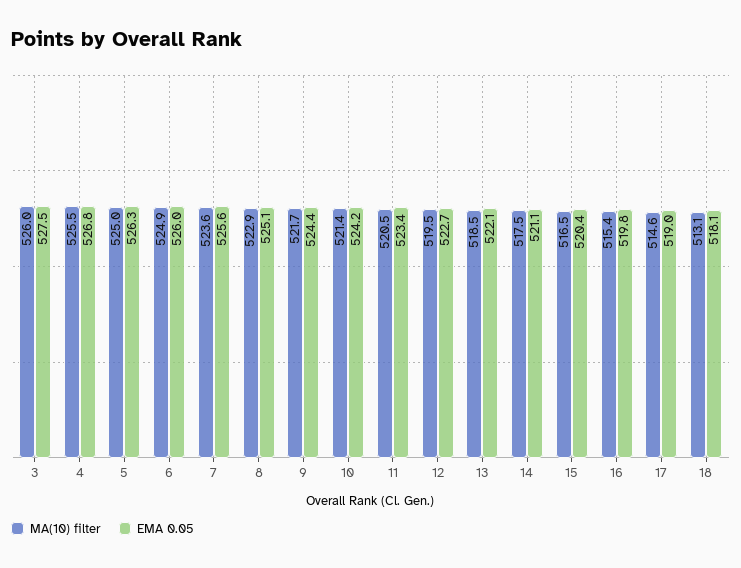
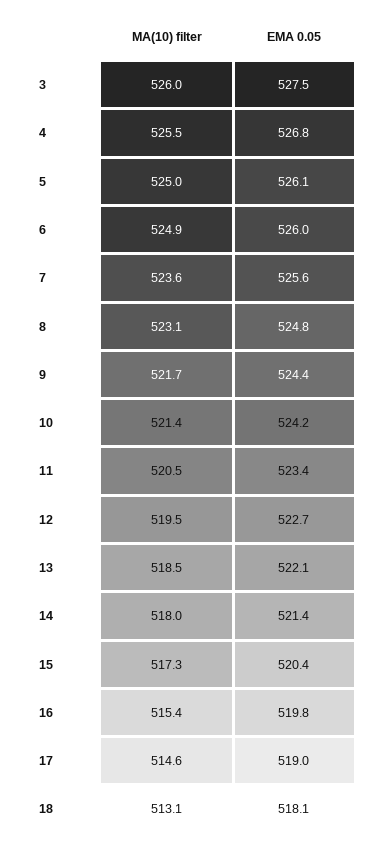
EMA 0.05, 5: 526.3 -> 526.1
MA(10) filter, 8: 522.9 -> 523.1
EMA 0.05, 8: 525.1 -> 524.8
MA(10) filter, 14: 517.5 -> 518
EMA 0.05, 14: 521.1 -> 521.4
MA(10) filter, 15: 516.5 -> 517.3

